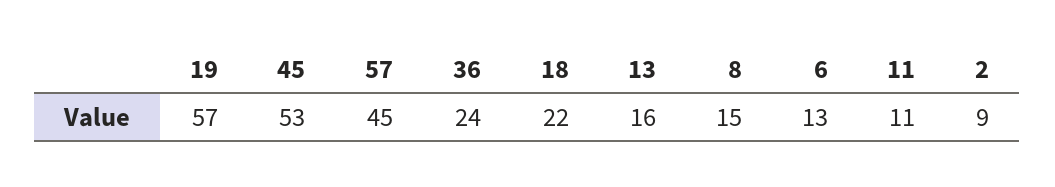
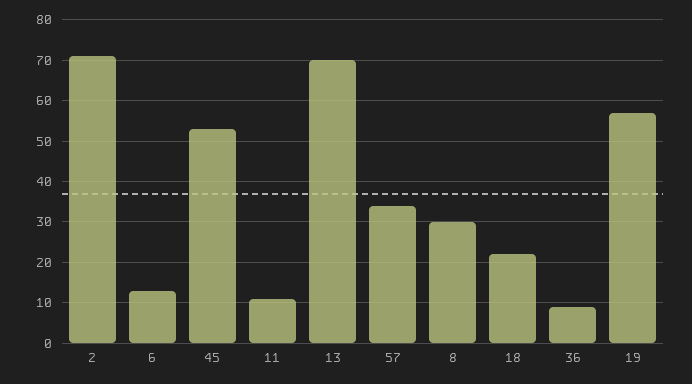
57: 45 -> 35
36: 24 -> 10
13: 16 -> 70
8: 15 -> 30
2: 9 -> 70

